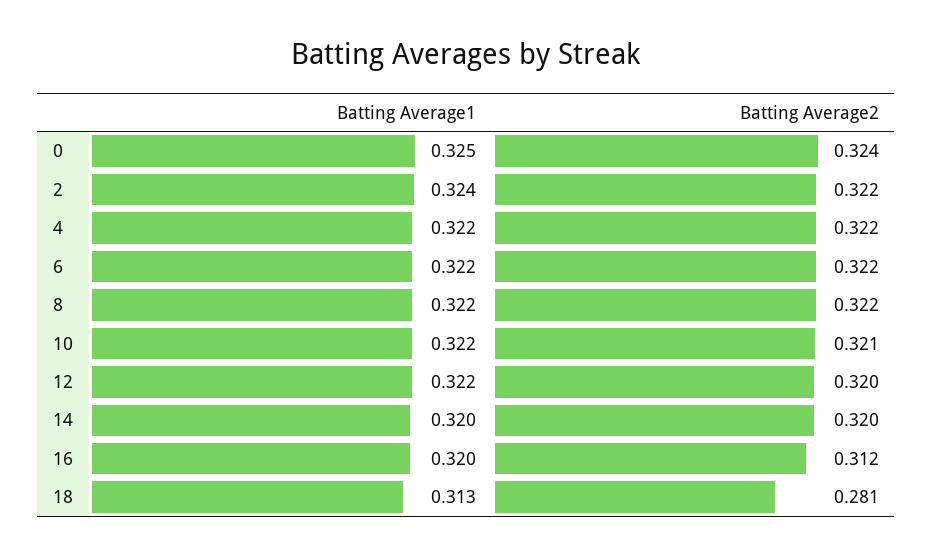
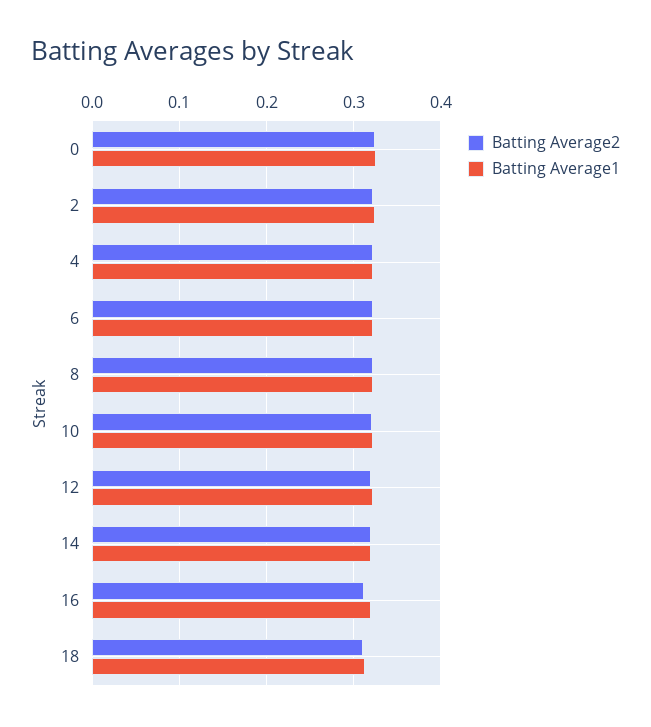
Batting Average2, 18: 0.281 -> 0.31

